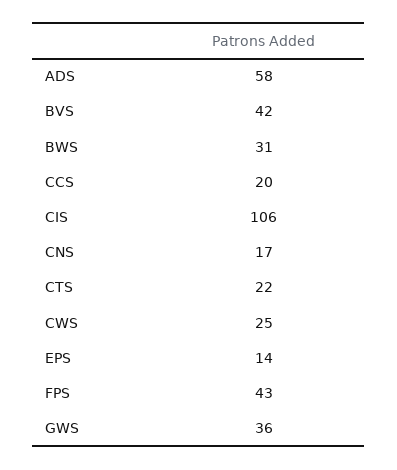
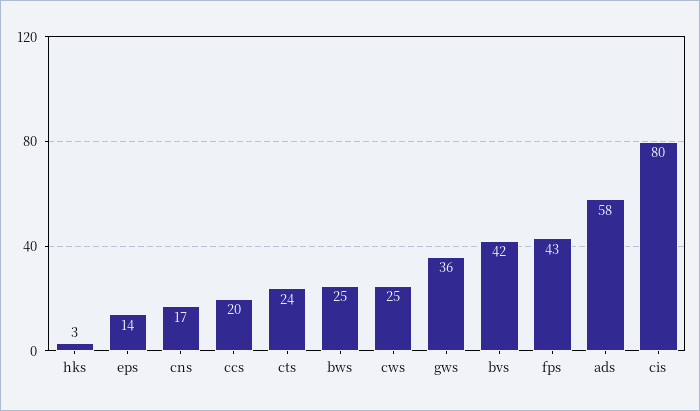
BWS: 31 -> 25
CIS: 106 -> 80
CTS: 22 -> 24
hks: none -> 3

